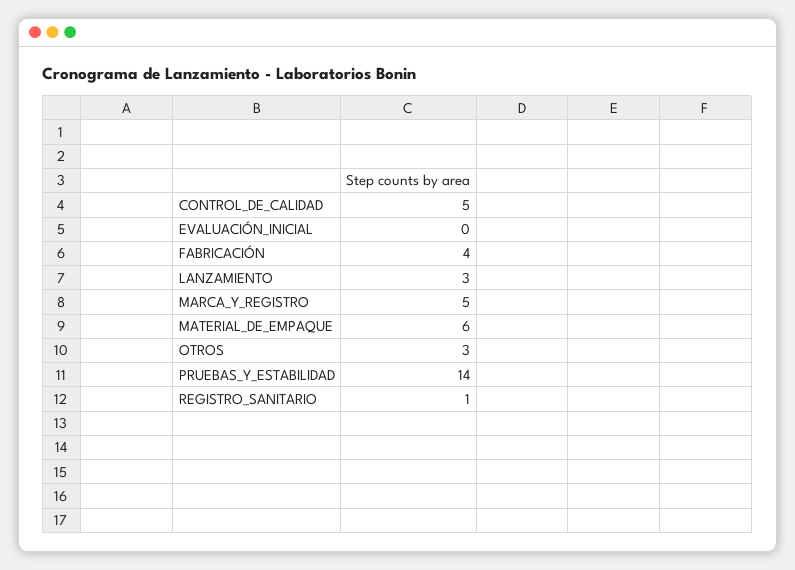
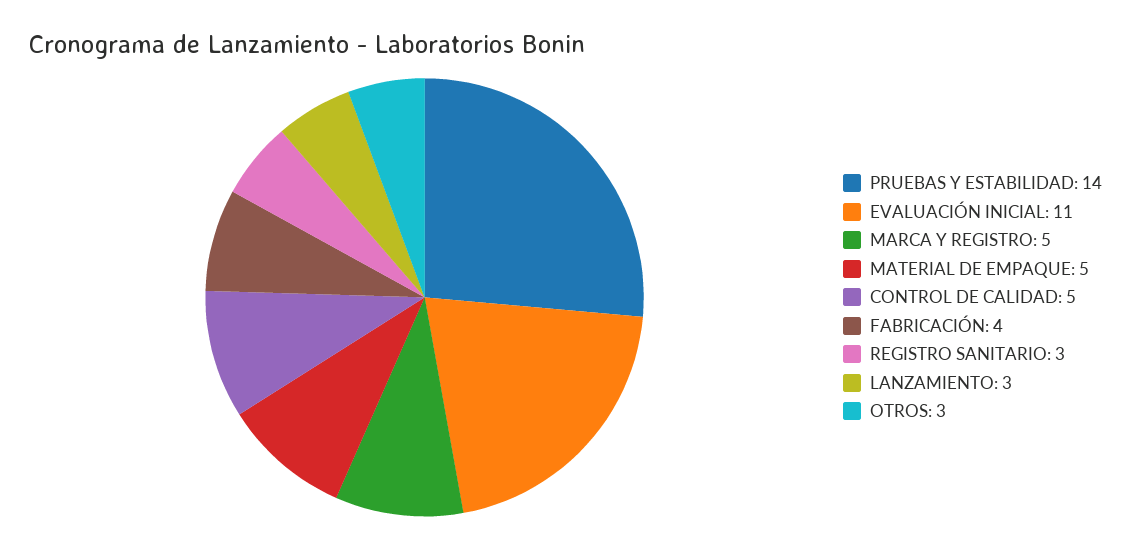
EVALUACIÓN_INICIAL: 0 -> 11
MATERIAL_DE_EMPAQUE: 6 -> 5
REGISTRO_SANITARIO: 1 -> 3

